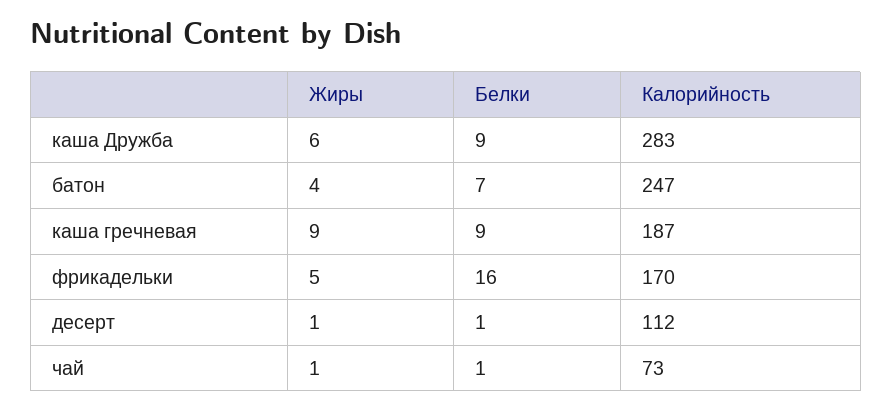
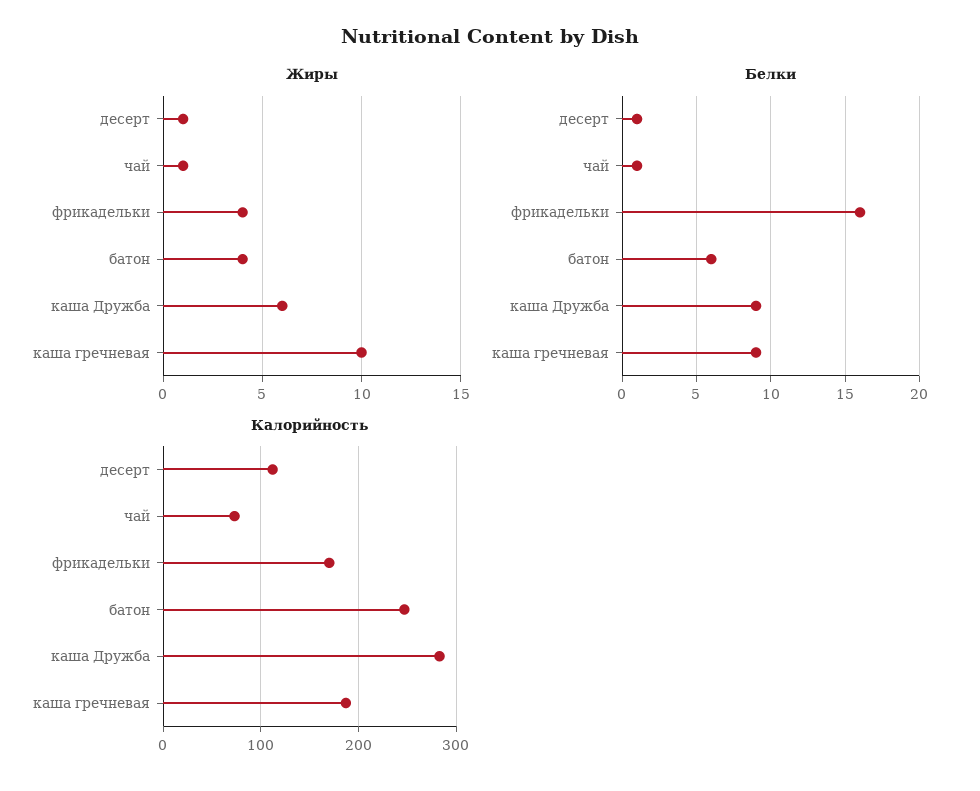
Белки, батон: 7 -> 6
Жиры, каша гречневая: 9 -> 10
Жиры, фрикадельки: 5 -> 4

